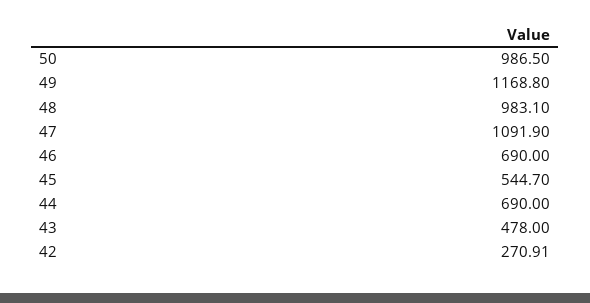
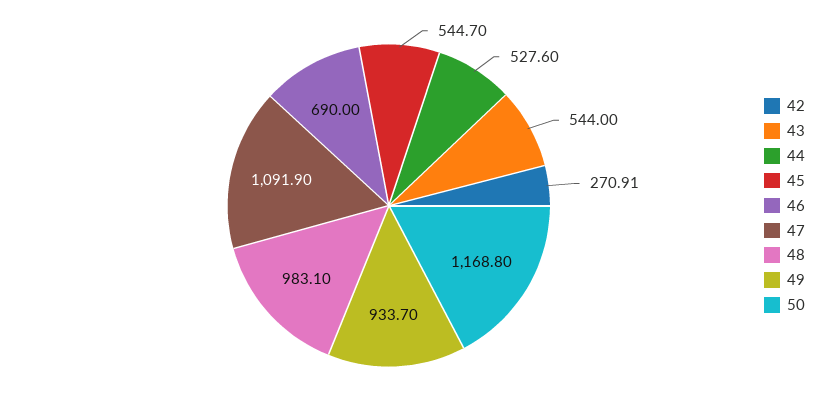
50: 986.5 -> 1168.8
49: 1168.8 -> 933.7
44: 690 -> 527.6
43: 478 -> 544

